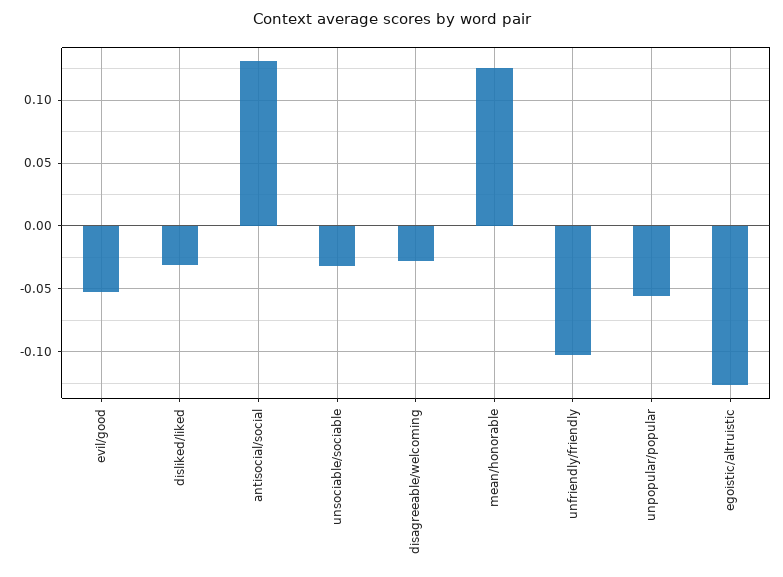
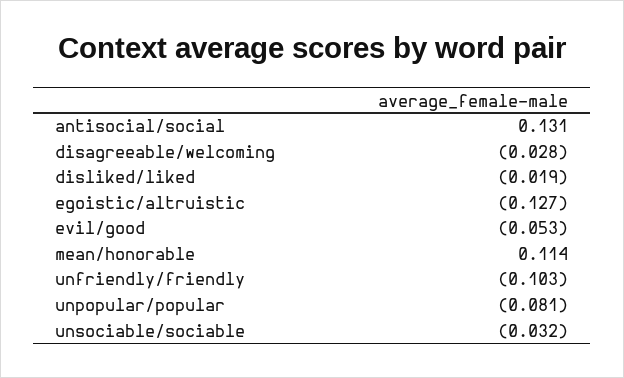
disliked/liked: -0.03 -> -0.019
mean/honorable: 0.125 -> 0.114
unpopular/popular: -0.055 -> -0.081

